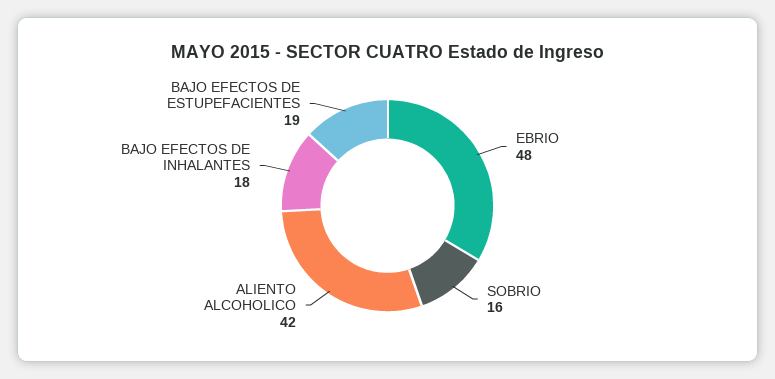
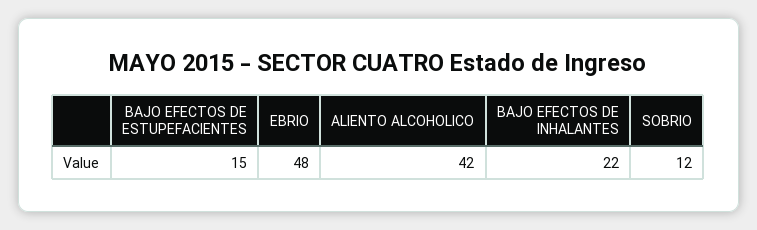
SOBRIO: 16 -> 12
BAJO EFECTOS DE INHALANTES: 18 -> 22
BAJO EFECTOS DE ESTUPEFACIENTES: 19 -> 15

